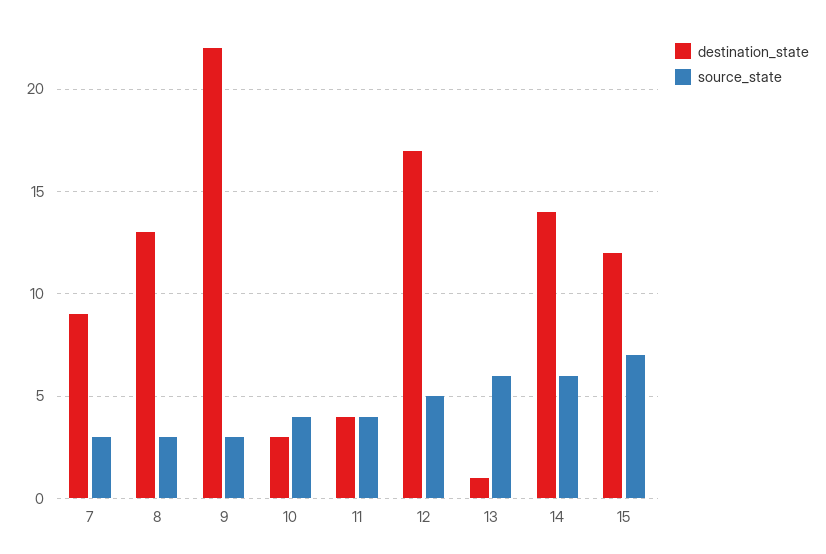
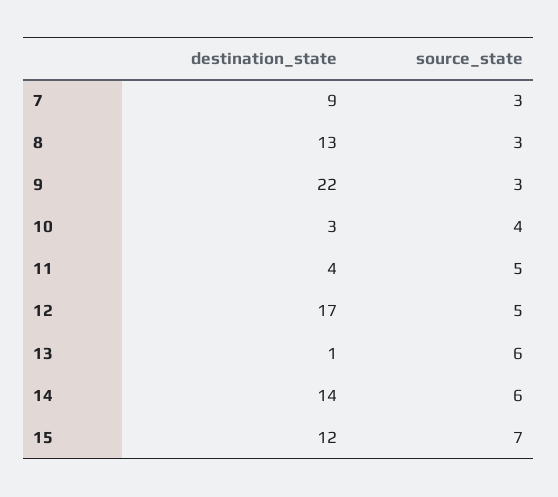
source_state, 11: 4 -> 5

